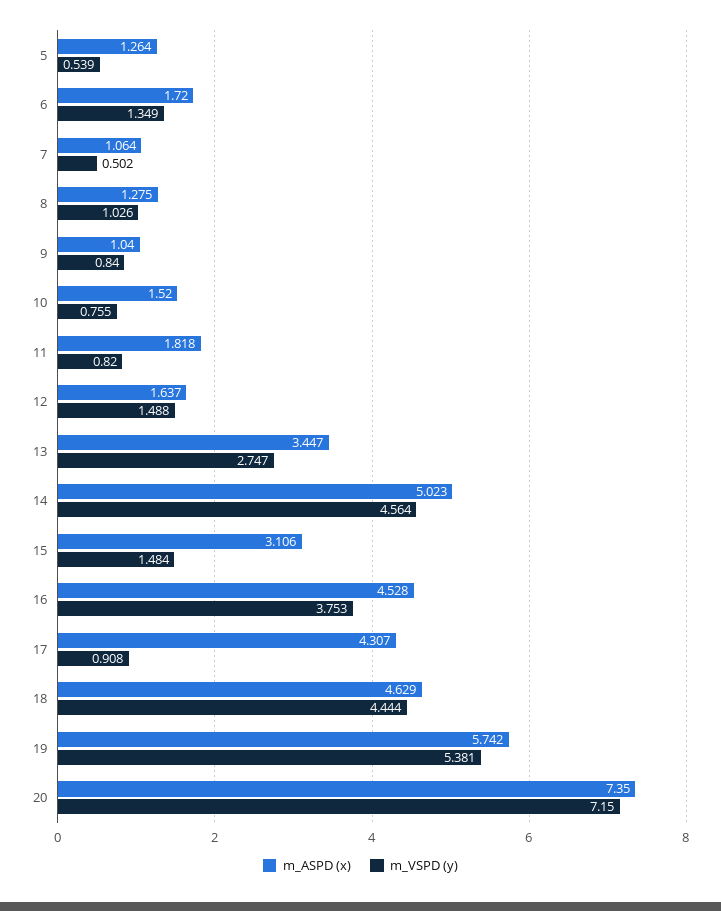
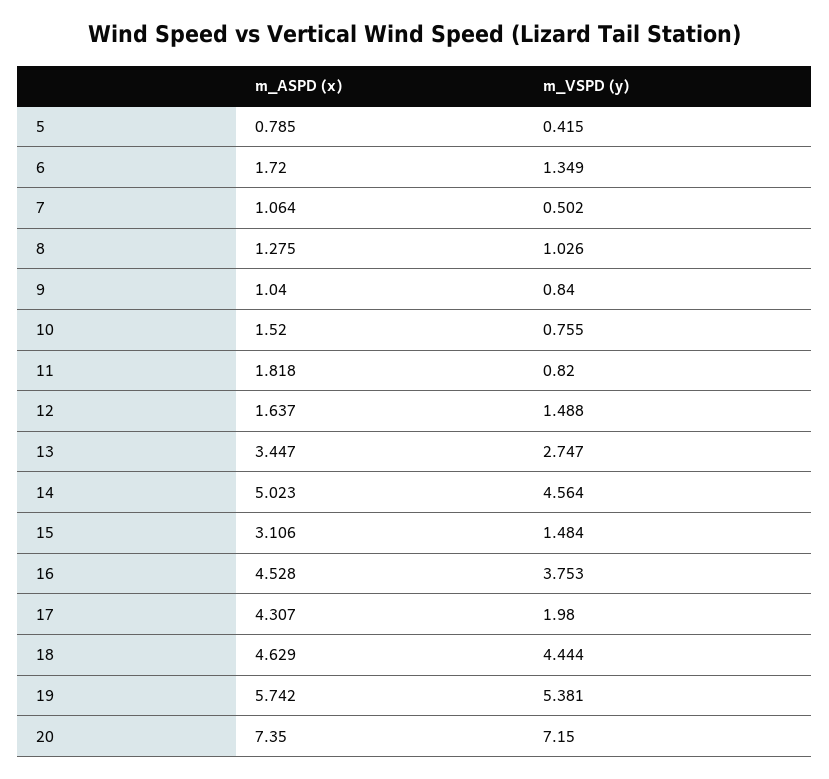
m_ASPD (x), 5: 1.264 -> 0.785
m_VSPD (y), 5: 0.539 -> 0.415
m_VSPD (y), 17: 0.908 -> 1.98

